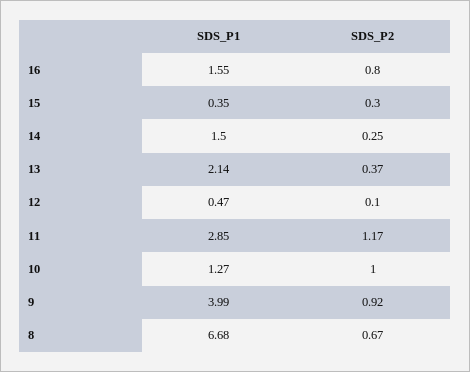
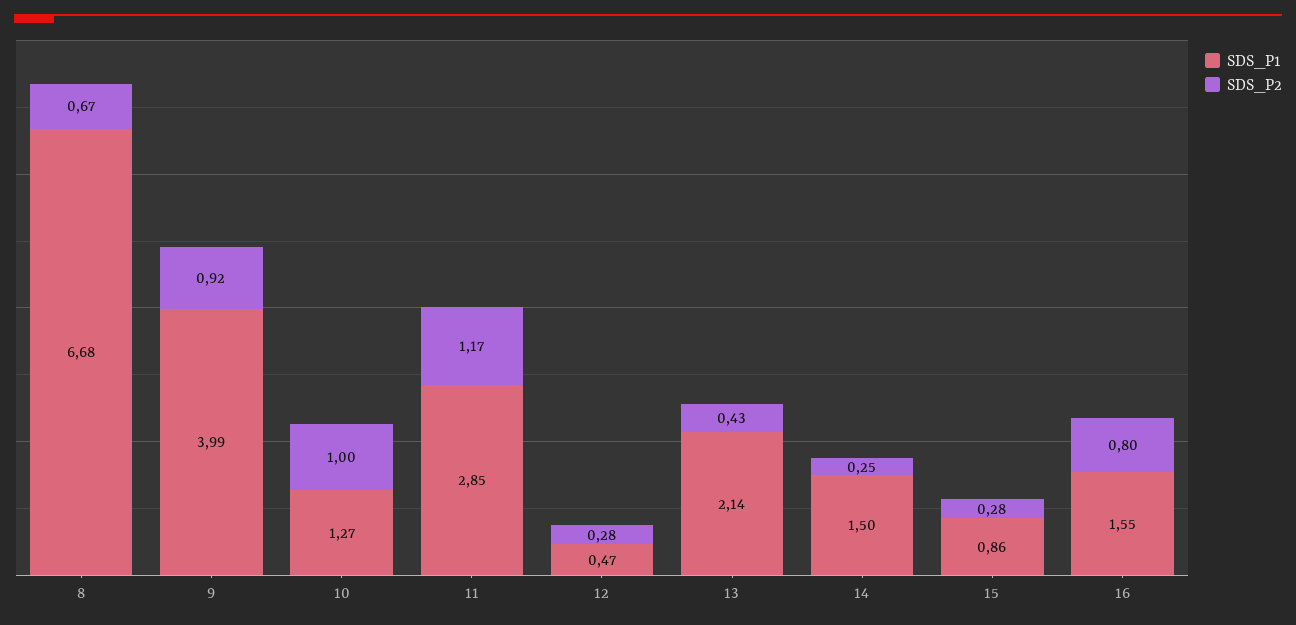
SDS_P1, 15: 0.35 -> 0.86
SDS_P2, 15: 0.3 -> 0.28
SDS_P2, 13: 0.37 -> 0.43
SDS_P2, 12: 0.1 -> 0.28

